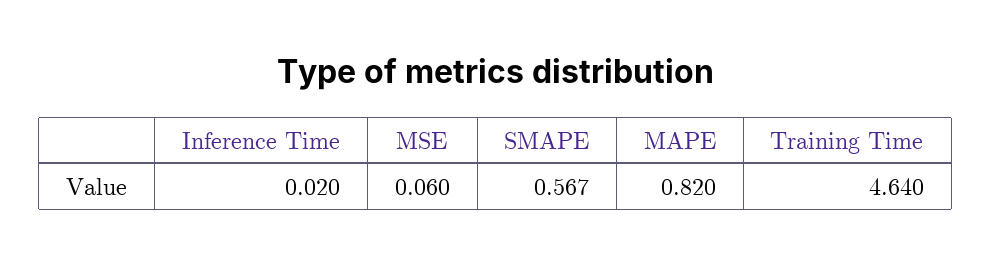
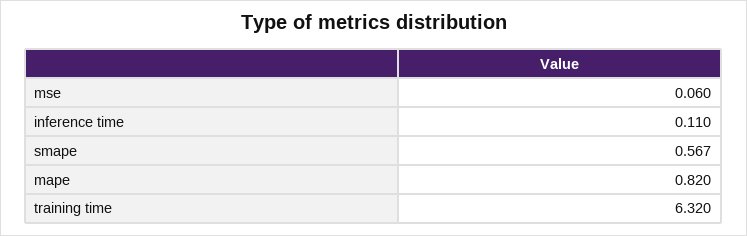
Inference Time: 0.02 -> 0.11
Training Time: 4.64 -> 6.32

